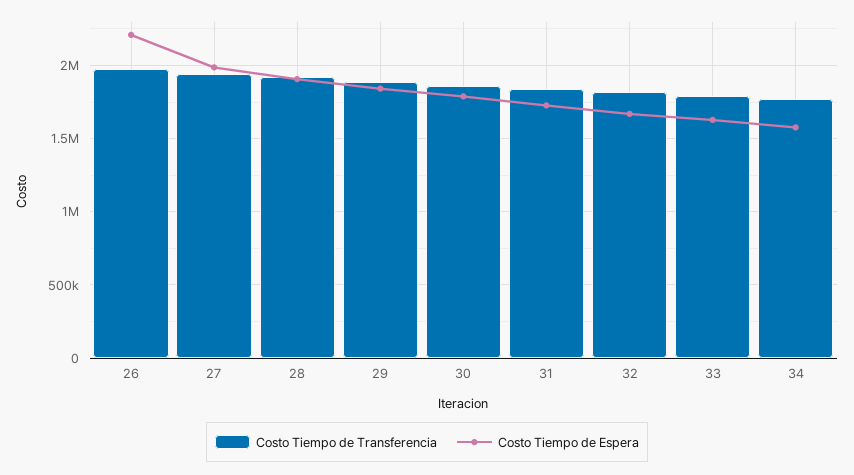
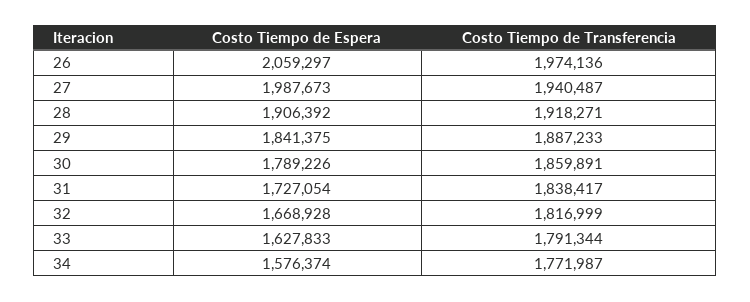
Costo Tiempo de Espera, 26: 2200000 -> 2059297

